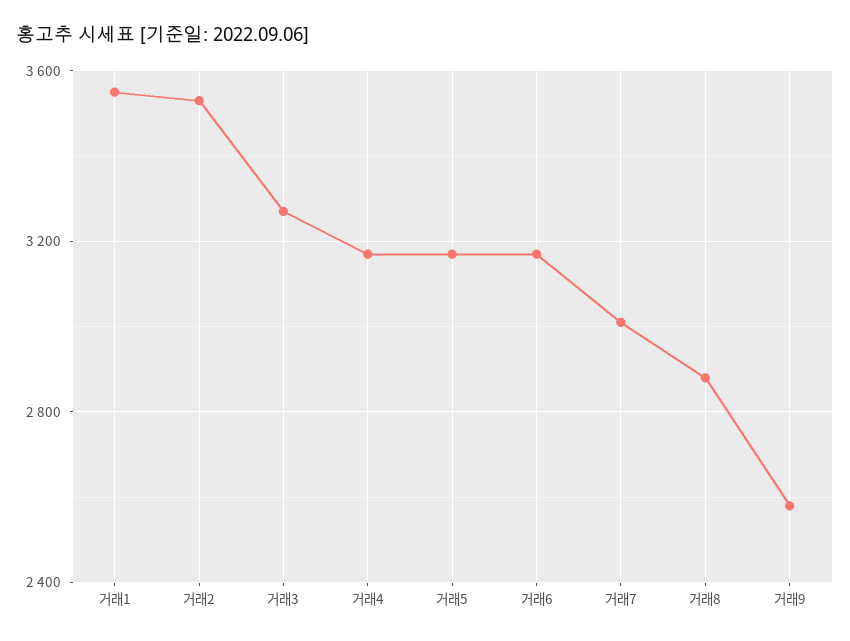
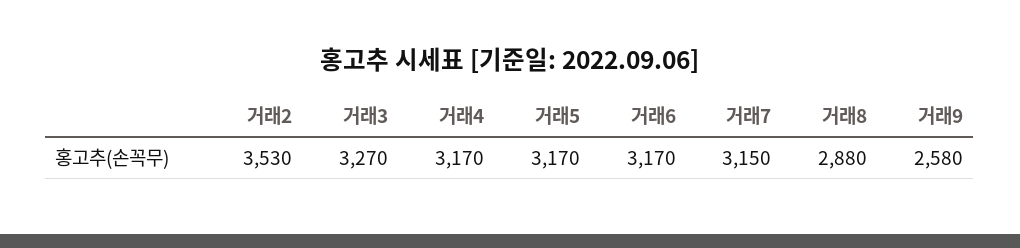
거래1: 3550 -> none
거래7: 3000 -> 3150

